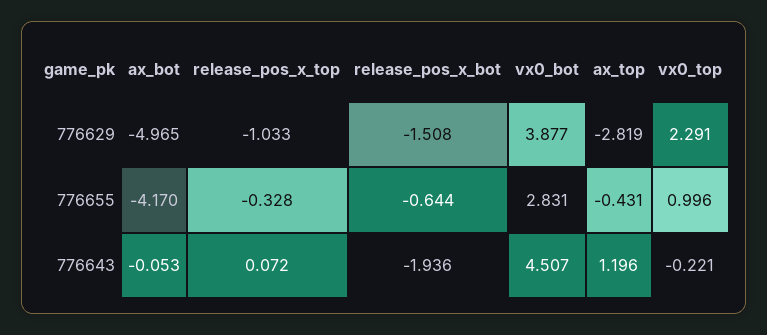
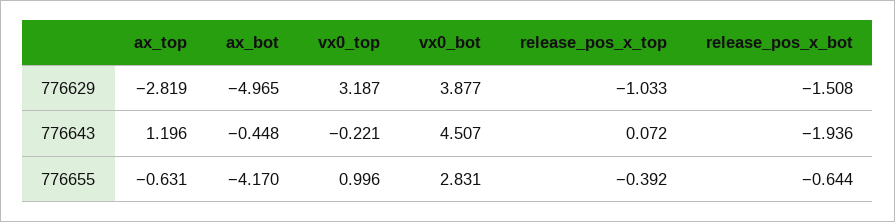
vx0_top, 776629: 2.291 -> 3.187
release_pos_x_top, 776655: -0.328 -> -0.392
ax_top, 776655: -0.431 -> -0.631
ax_bot, 776643: -0.053 -> -0.448

